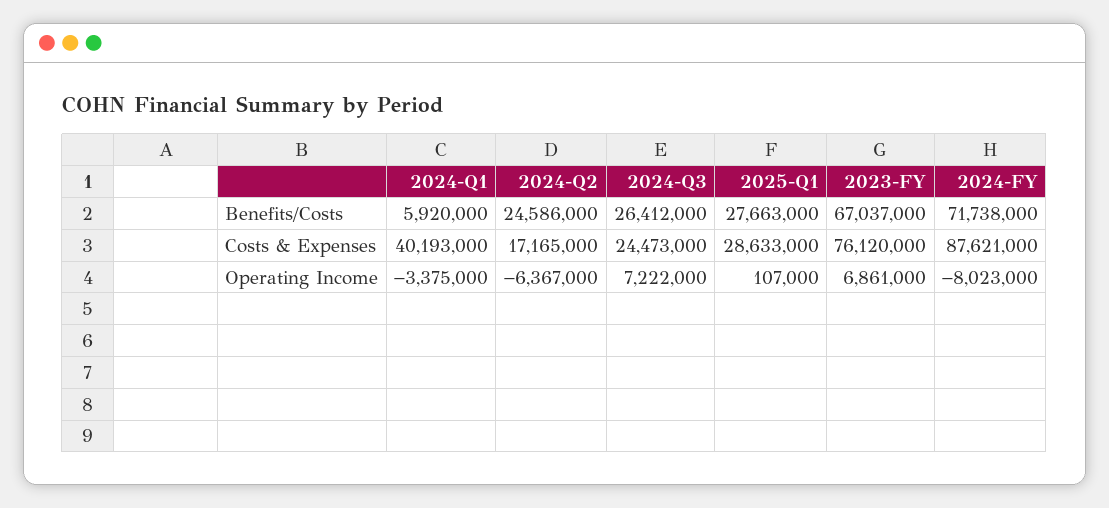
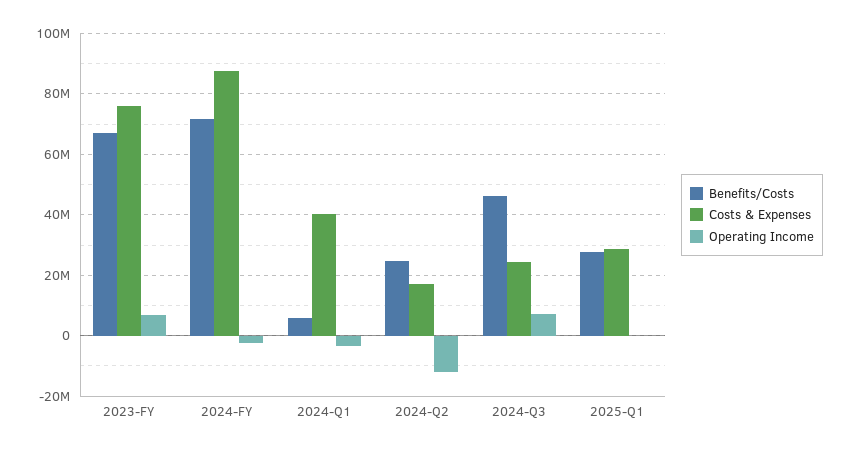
Benefits/Costs, 2024-Q3: 26412000 -> 46000000
Operating Income, 2024-Q2: -6367000 -> -12000000
Operating Income, 2024-FY: -8023000 -> -2000000

